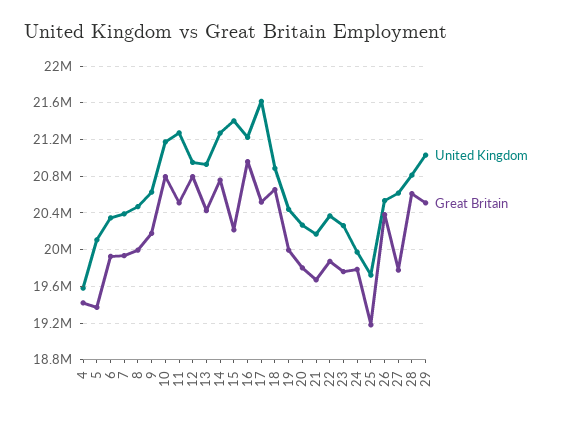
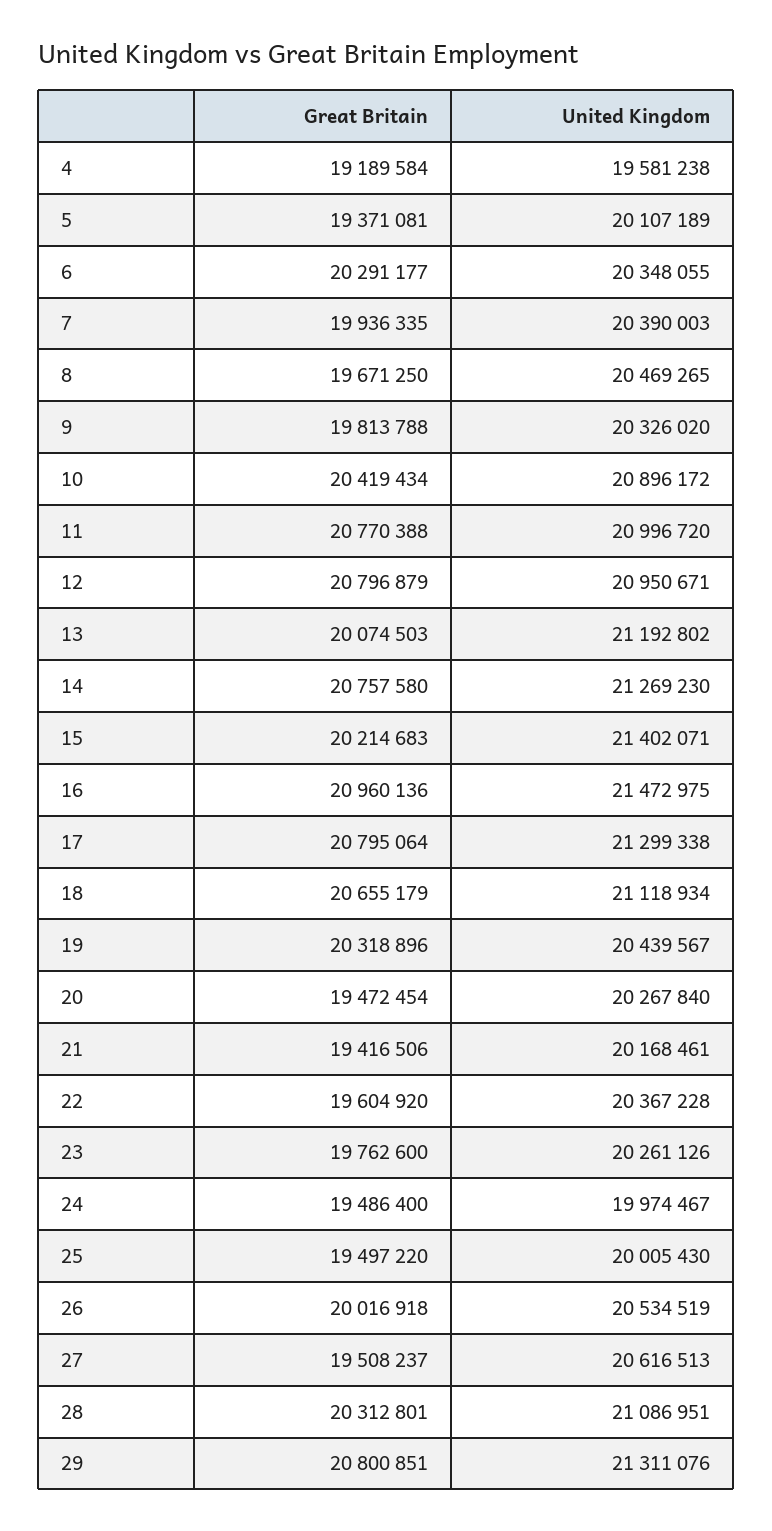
Great Britain, 4: 19400000 -> 19189584
Great Britain, 6: 19900000 -> 20291177
Great Britain, 8: 20000000 -> 19671250
United Kingdom, 9: 20600000 -> 20326020
Great Britain, 9: 20200000 -> 19813788
United Kingdom, 10: 21200000 -> 20896172
Great Britain, 10: 20800000 -> 20419434
United Kingdom, 11: 21300000 -> 20996720
Great Britain, 11: 20500000 -> 20770388
United Kingdom, 13: 20900000 -> 21192802
Great Britain, 13: 20400000 -> 20074503
United Kingdom, 16: 21200000 -> 21472975
United Kingdom, 17: 21600000 -> 21299338
Great Britain, 17: 20500000 -> 20795064
United Kingdom, 18: 20900000 -> 21118934
Great Britain, 19: 20000000 -> 20318896
Great Britain, 20: 19800000 -> 19472454
Great Britain, 21: 19700000 -> 19416506
Great Britain, 22: 19900000 -> 19604920
Great Britain, 24: 19800000 -> 19486400
United Kingdom, 25: 19700000 -> 20005430
Great Britain, 25: 19200000 -> 19497220
Great Britain, 26: 20400000 -> 20016918
Great Britain, 27: 19800000 -> 19508237
United Kingdom, 28: 20800000 -> 21086951
Great Britain, 28: 20600000 -> 20312801
United Kingdom, 29: 21000000 -> 21311076
Great Britain, 29: 20500000 -> 20800851

